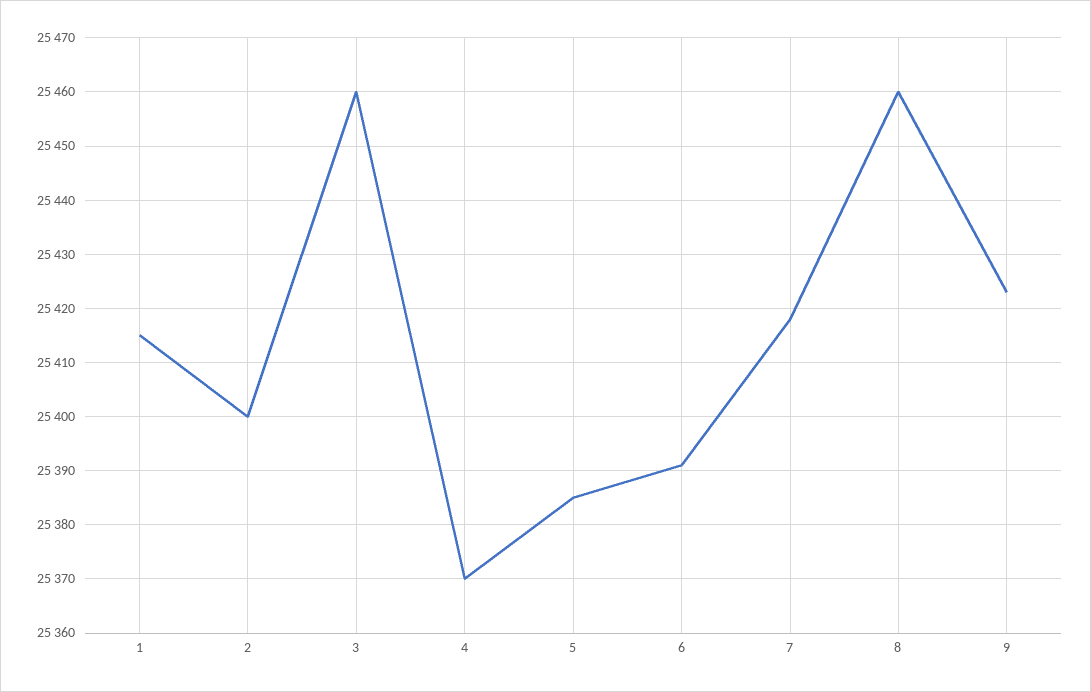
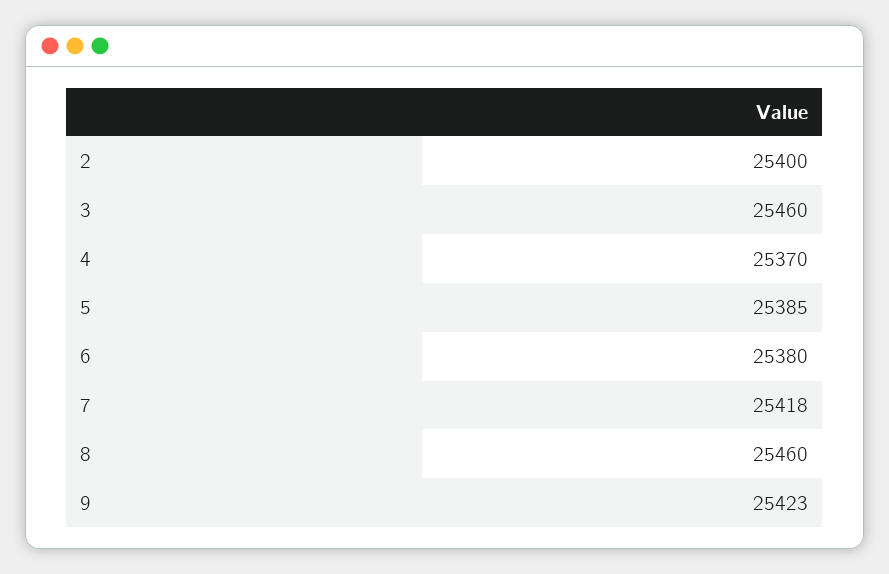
1: 25415 -> none
6: 25390 -> 25380

